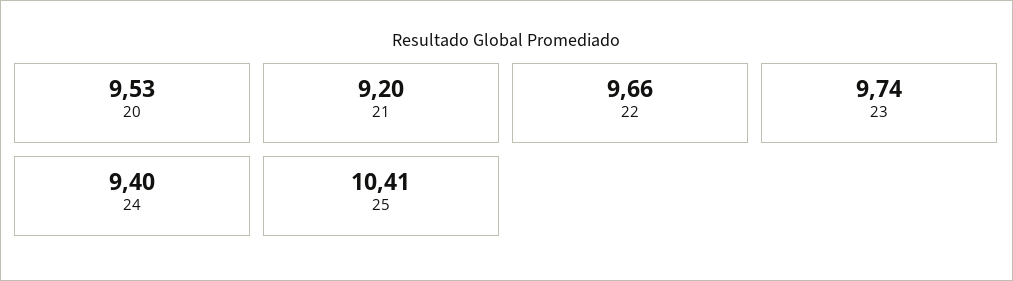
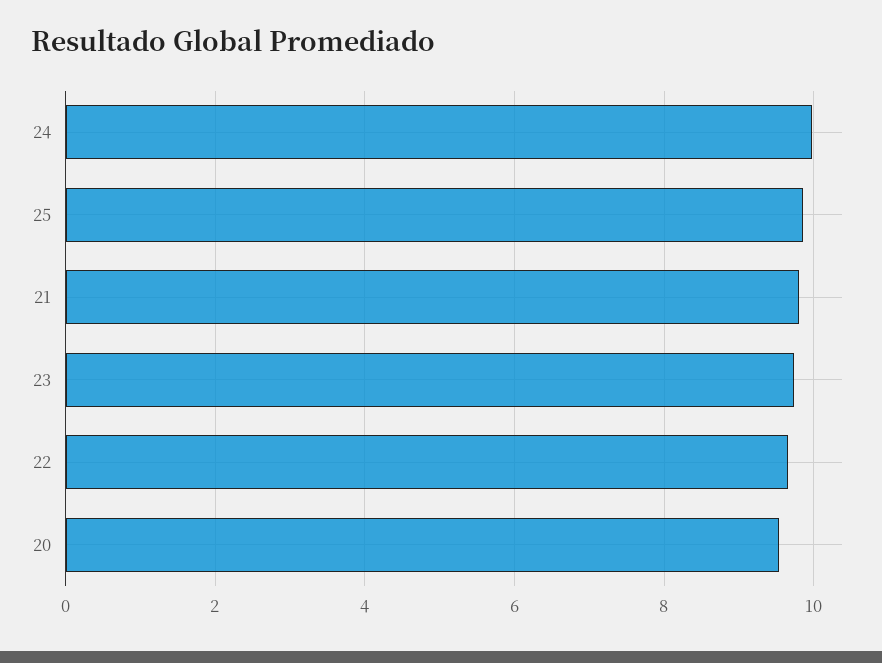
21: 9.2 -> 9.8
24: 9.4 -> 10
25: 10.41 -> 9.8

